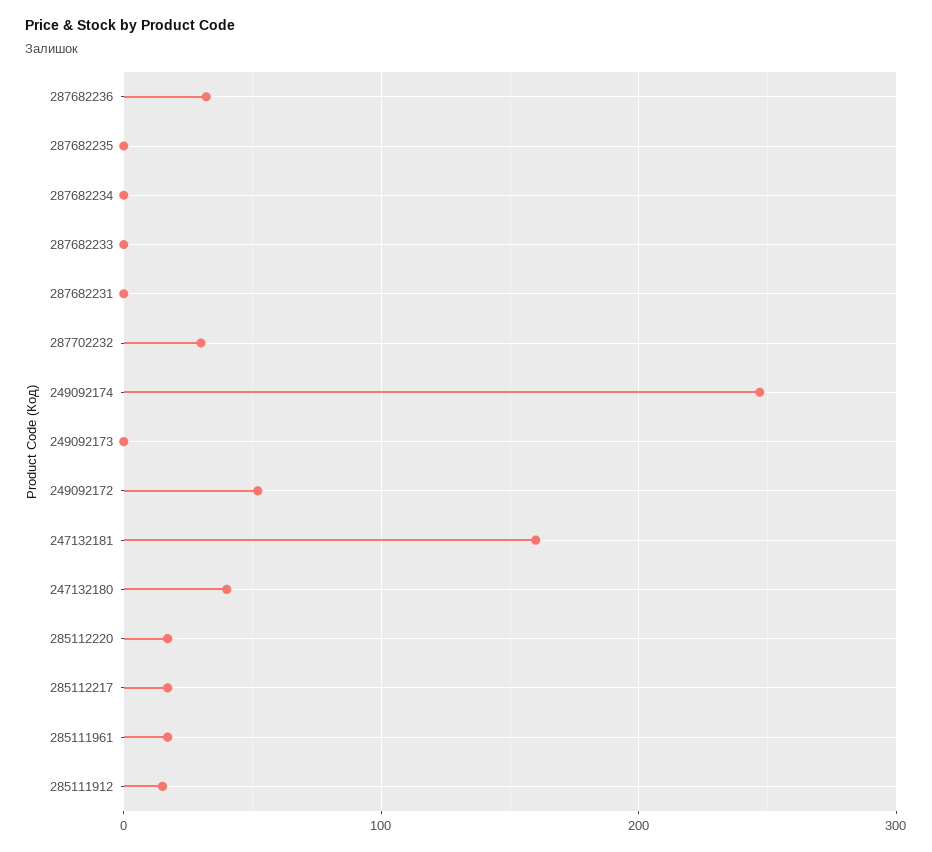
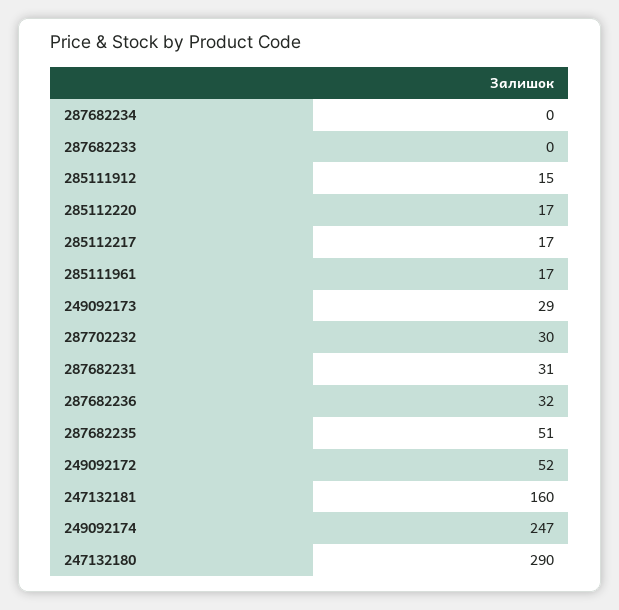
287682235: 0 -> 51
287682231: 0 -> 31
249092173: 0 -> 29
247132180: 40 -> 290

